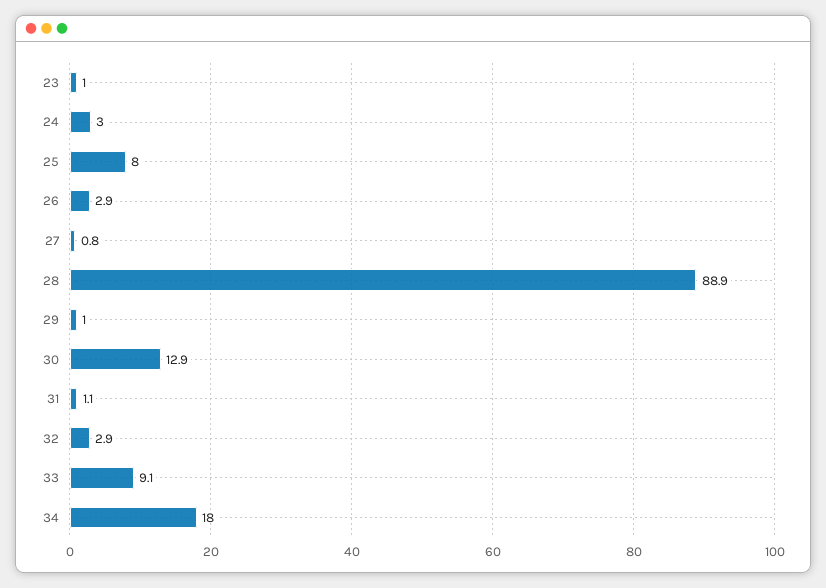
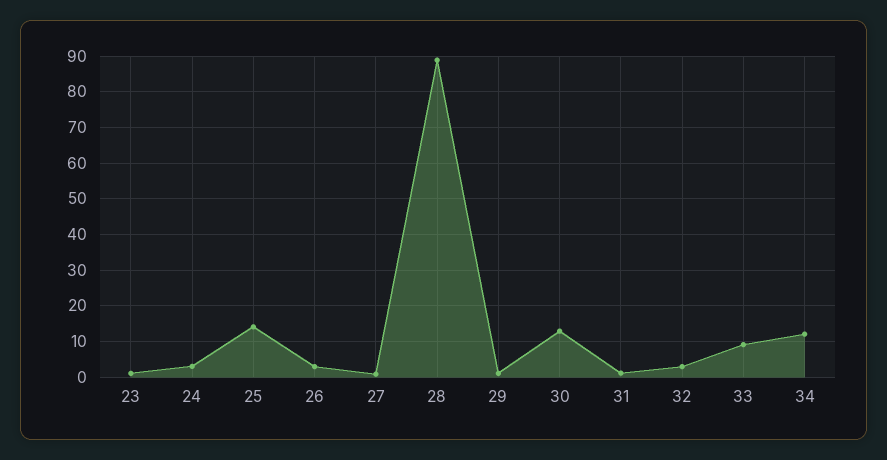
25: 8 -> 14
34: 18 -> 12

